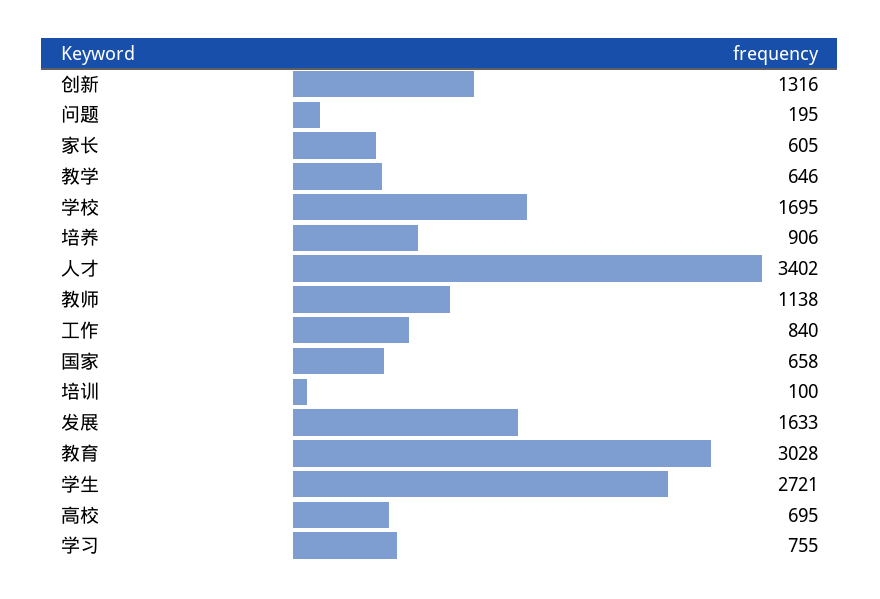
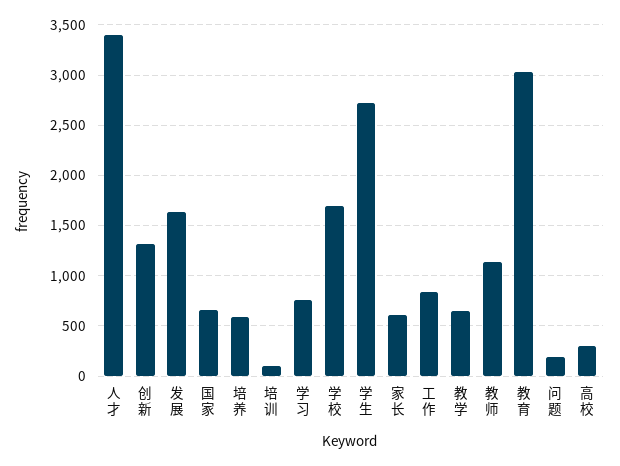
培养: 906 -> 600
高校: 695 -> 300

